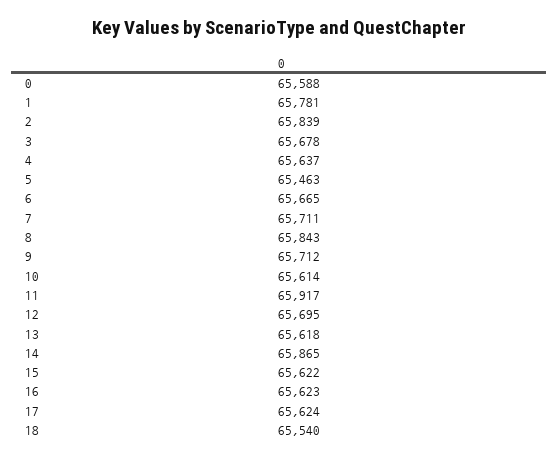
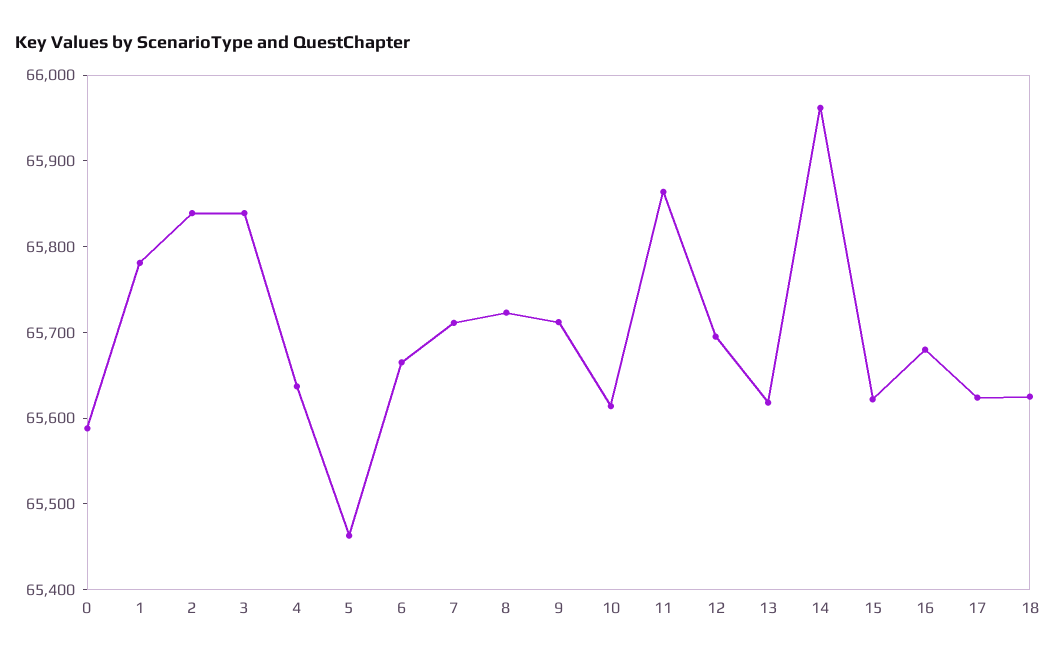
3: 65678 -> 65840
8: 65843 -> 65720
11: 65917 -> 65860
14: 65865 -> 65960
16: 65623 -> 65680
18: 65540 -> 65620

